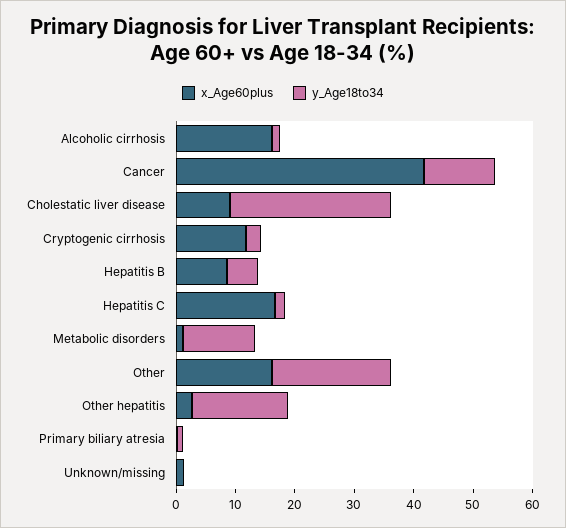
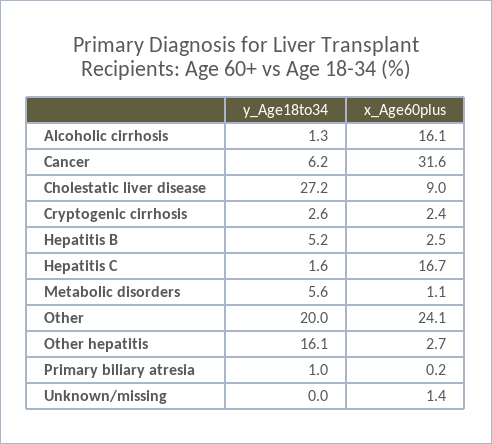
x_Age60plus, Cancer: 42 -> 31.6
y_Age18to34, Cancer: 12 -> 6.2
x_Age60plus, Cryptogenic cirrhosis: 12 -> 2.4
x_Age60plus, Hepatitis B: 8 -> 2.5
y_Age18to34, Metabolic disorders: 12 -> 5.6
x_Age60plus, Other: 16 -> 24.1

